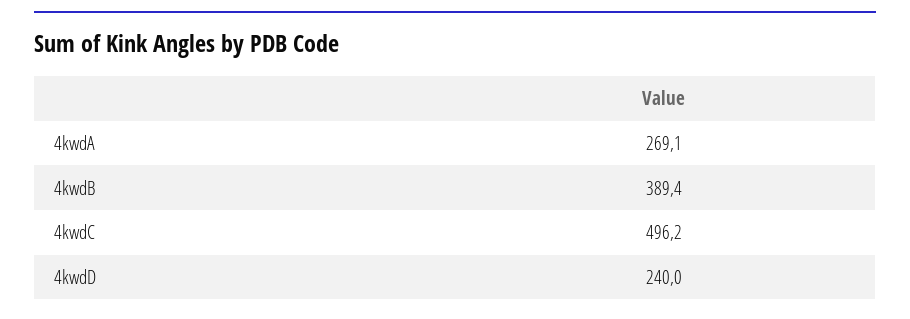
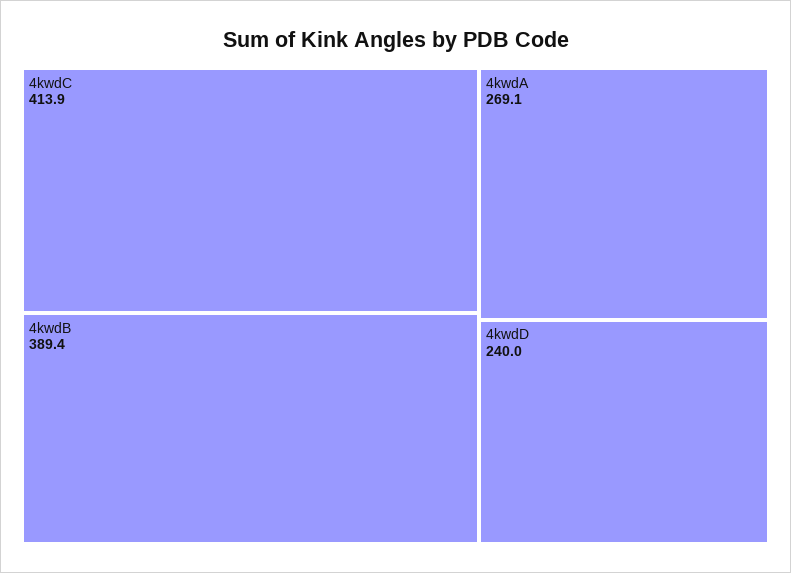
4kwdC: 496.2 -> 413.9

